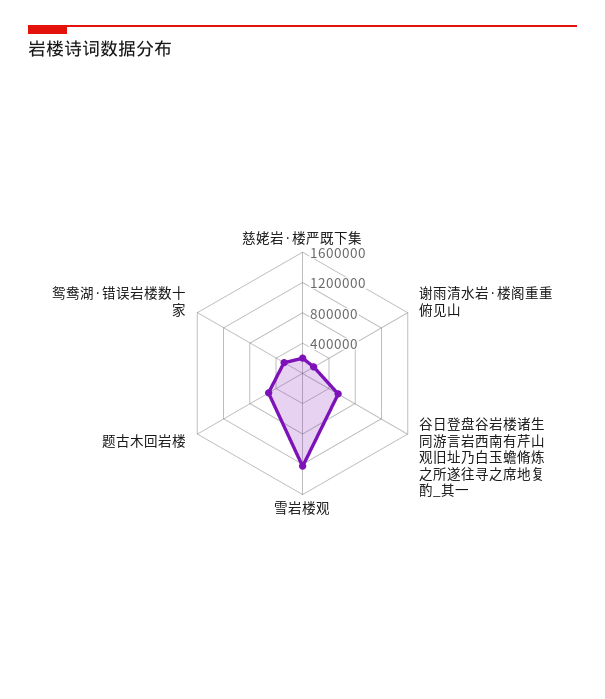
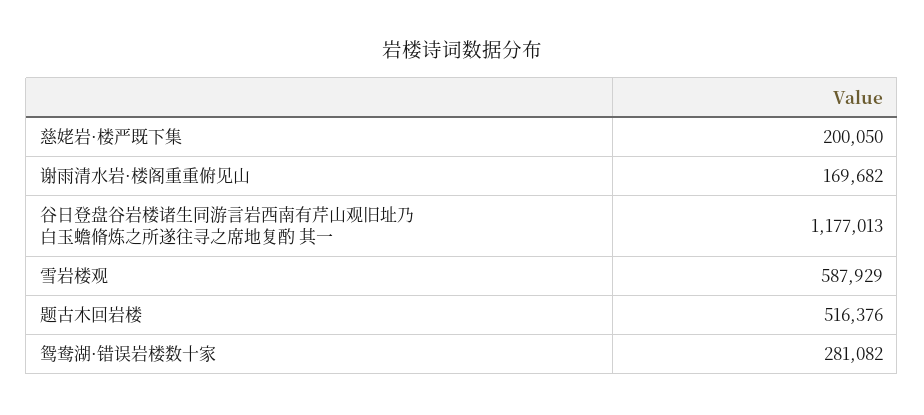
谷日登盘谷岩楼诸生同游言岩西南有芹山观旧址乃白玉蟾脩炼之所遂往寻之席地复酌_其一: 600000 -> 1177013
雪岩楼观: 1200000 -> 587929

